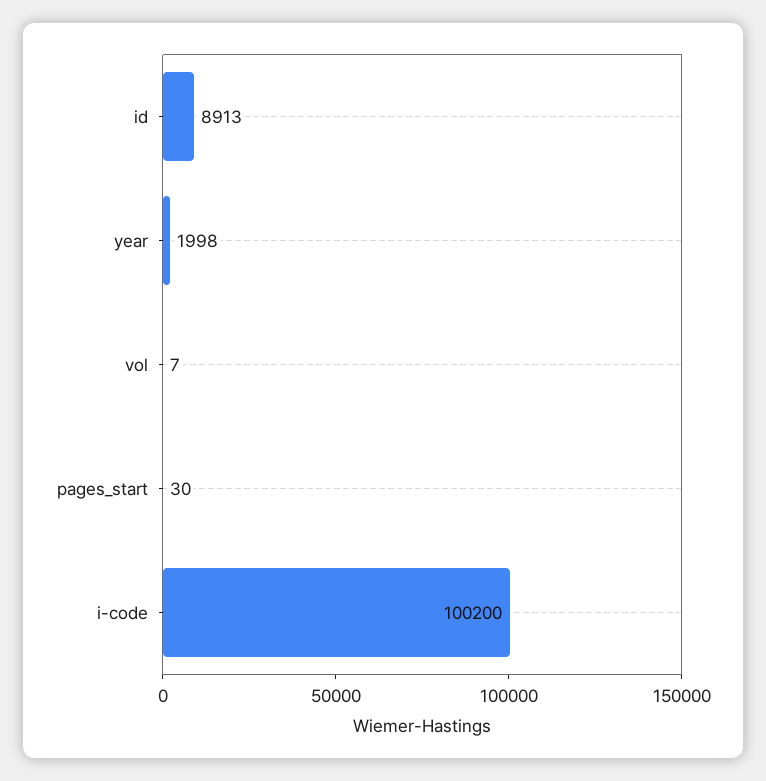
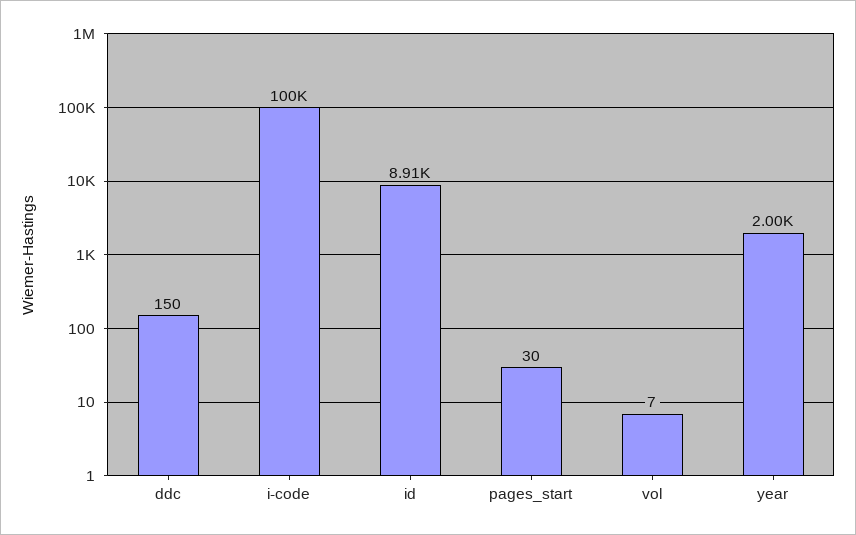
ddc: none -> 150

